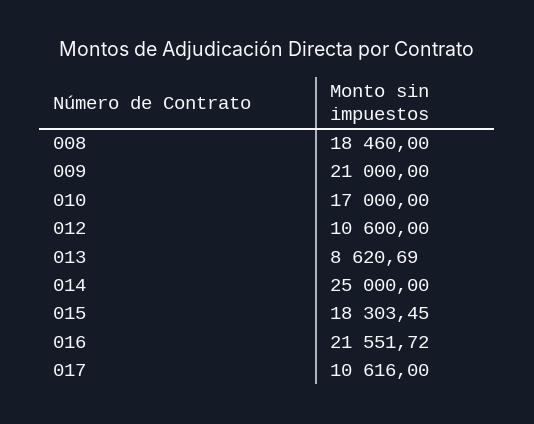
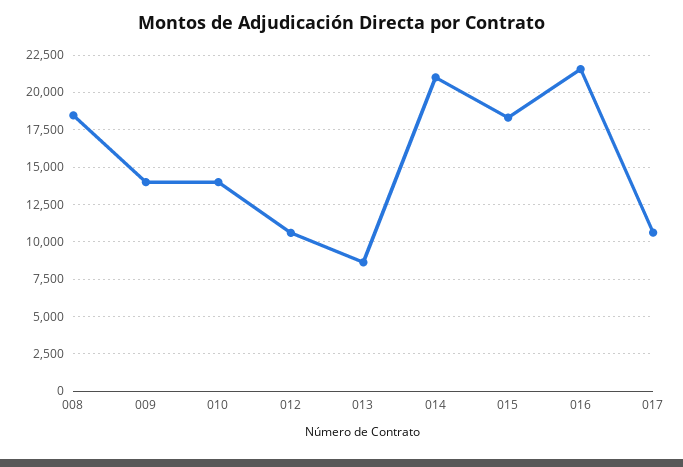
009: 21000 -> 14000
010: 17000 -> 14000
014: 25000 -> 21000

